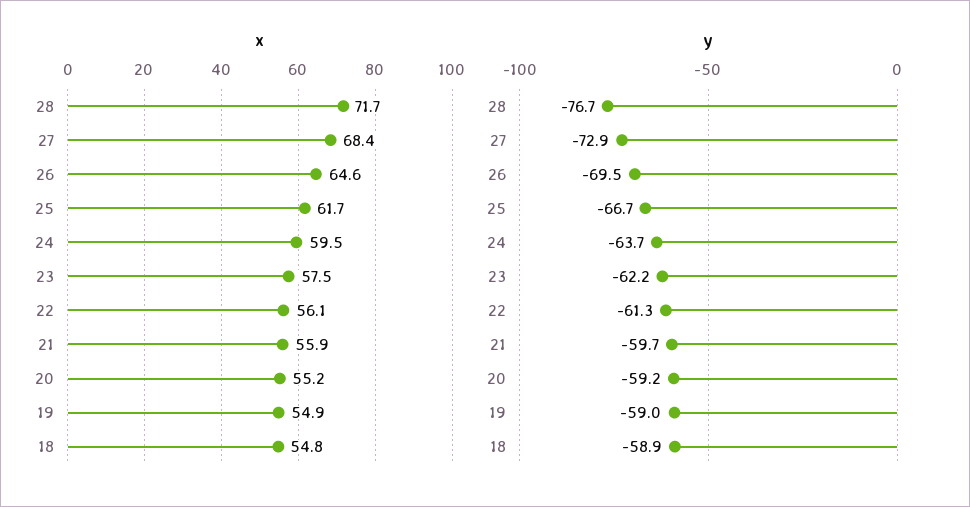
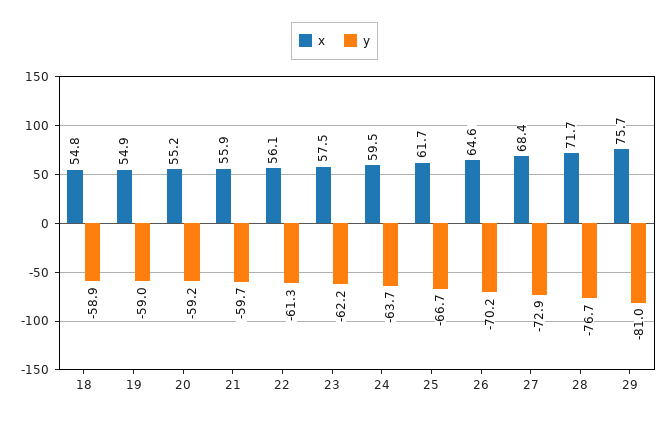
y, 26: -69.5 -> -70.2
x, 29: none -> 75.7
y, 29: none -> -81

